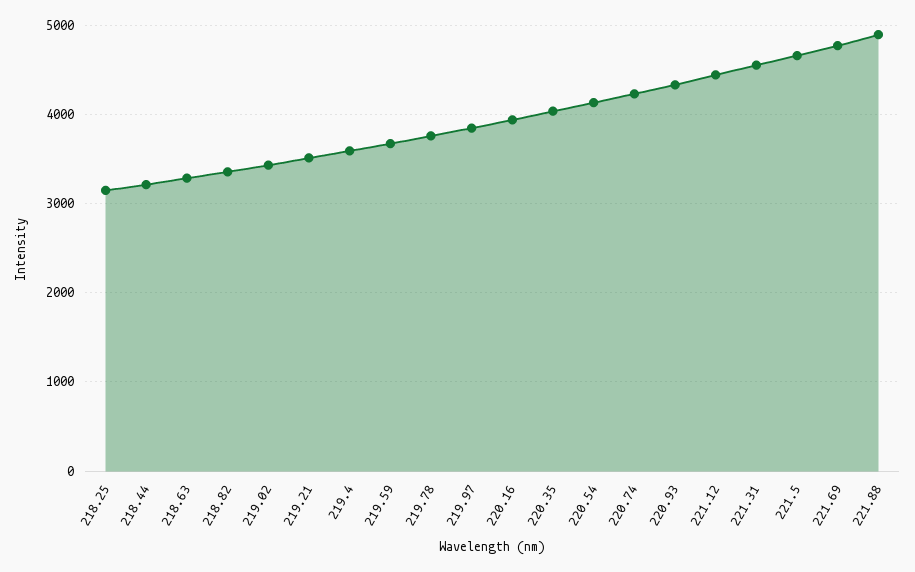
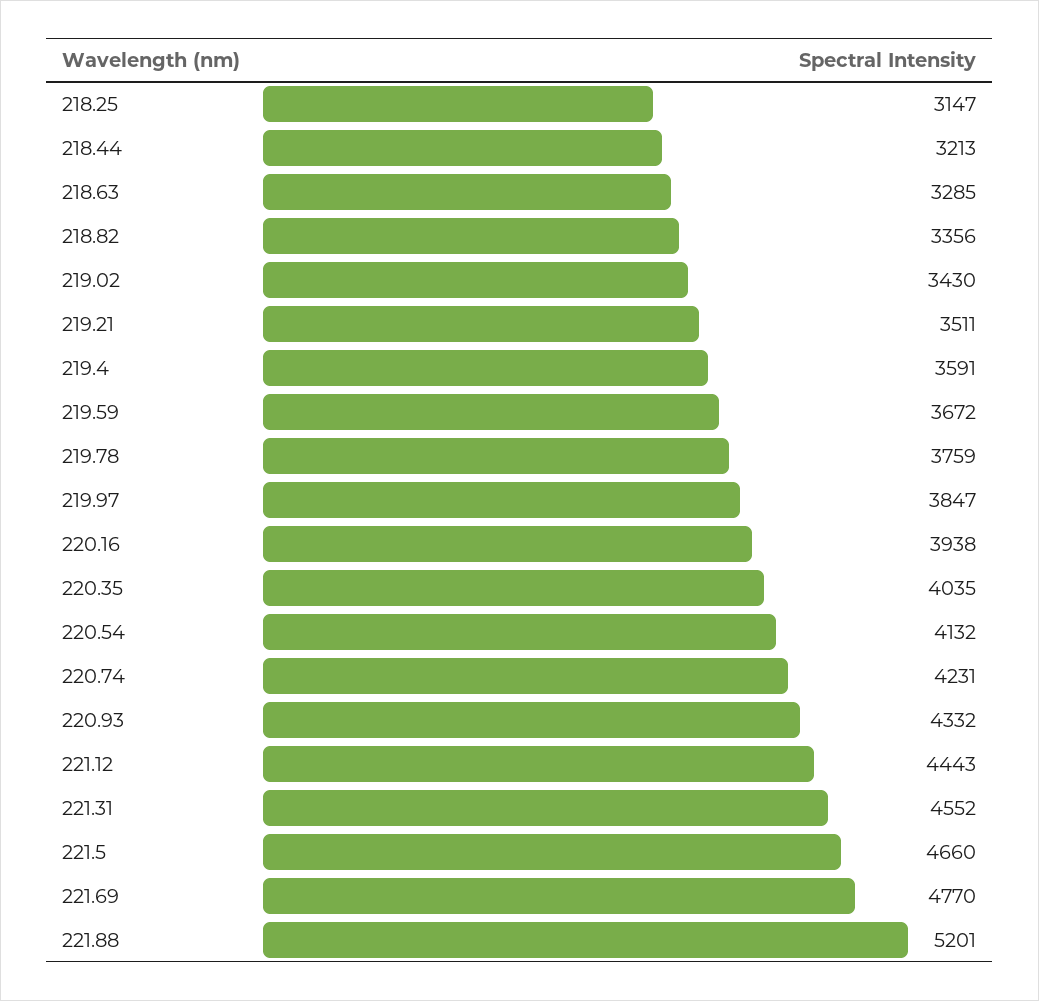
221.88: 4900 -> 5201

